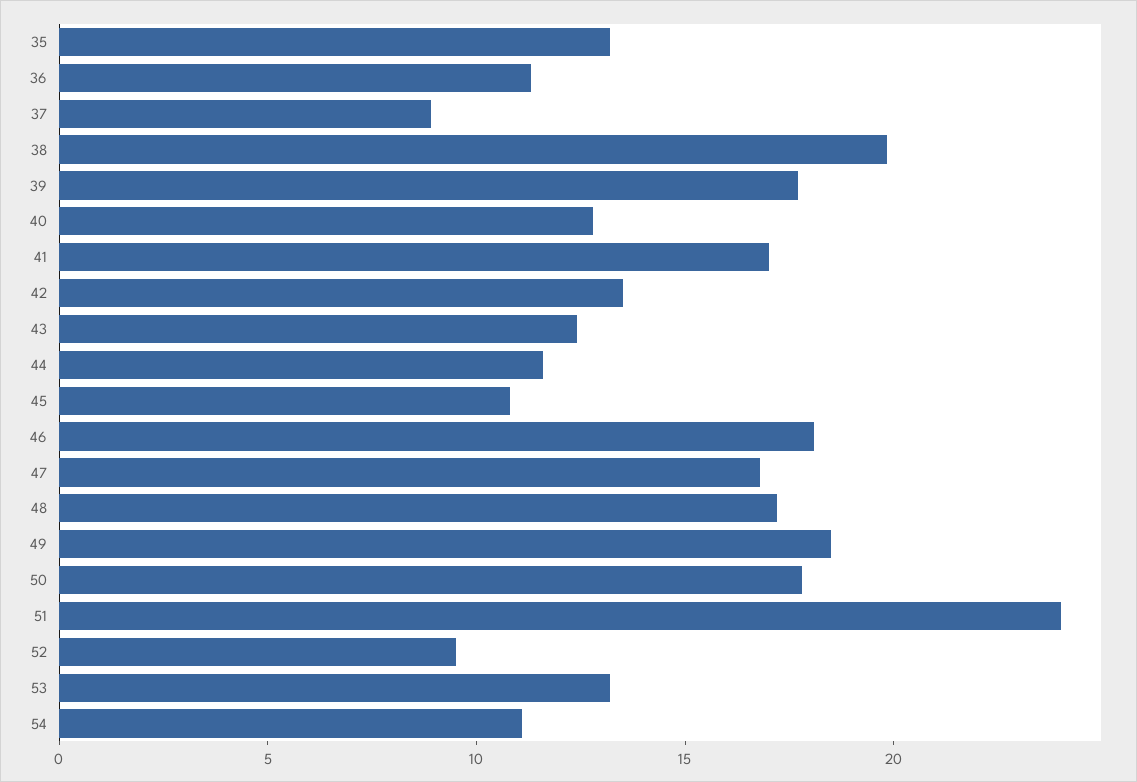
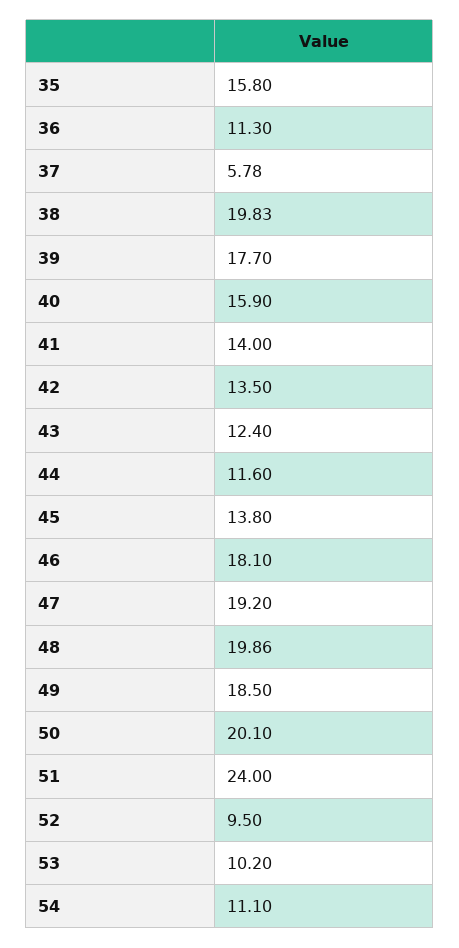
35: 13 -> 15.8
37: 9 -> 5.78
40: 13 -> 15.9
41: 17 -> 14
45: 11 -> 13.8
47: 17 -> 19.2
48: 17 -> 19.86
50: 18 -> 20.1
53: 13 -> 10.2

